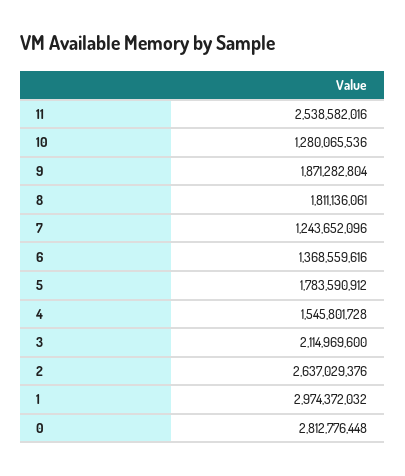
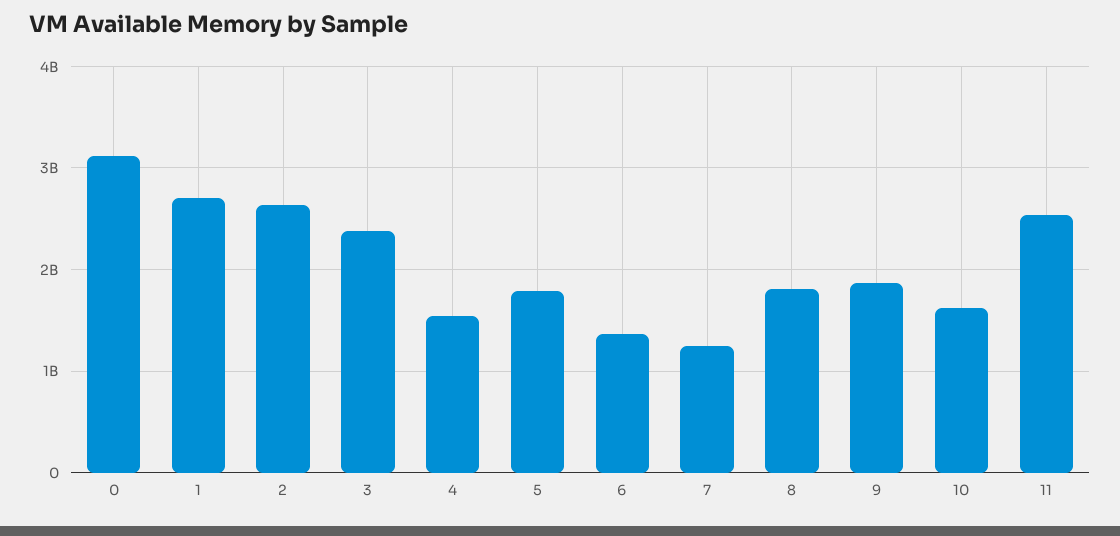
10: 1280065536 -> 1600000000
3: 2114969600 -> 2400000000
1: 2974372032 -> 2700000000
0: 2812776448 -> 3100000000

